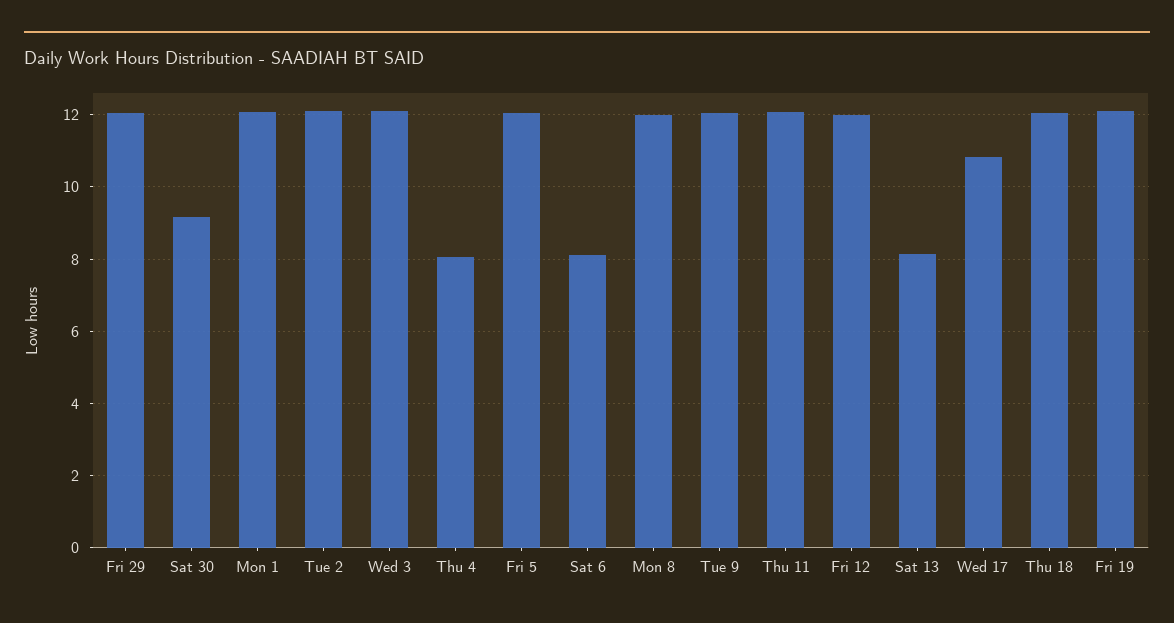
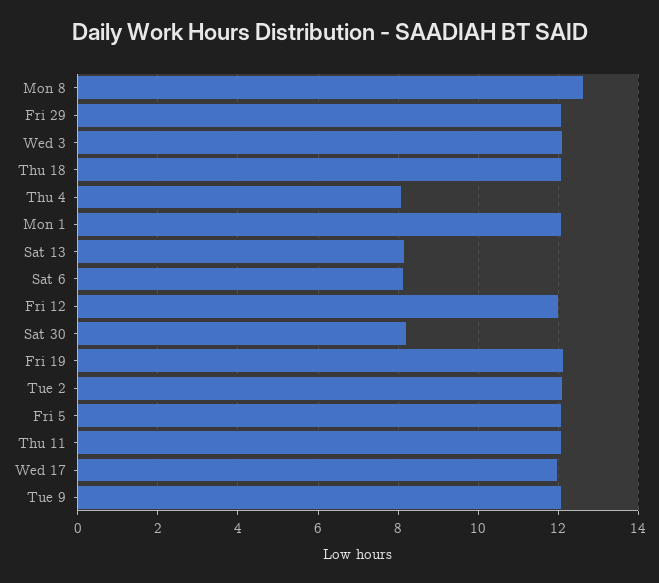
Sat 30: 9.2 -> 8.2
Mon 8: 12 -> 12.6
Wed 17: 10.8 -> 12

